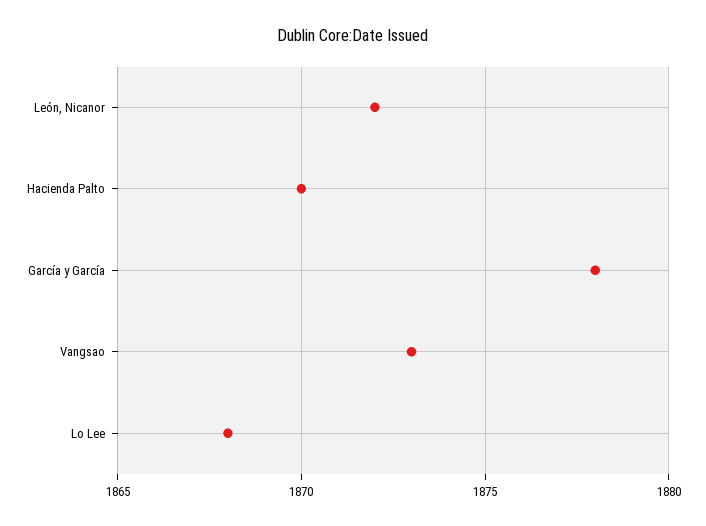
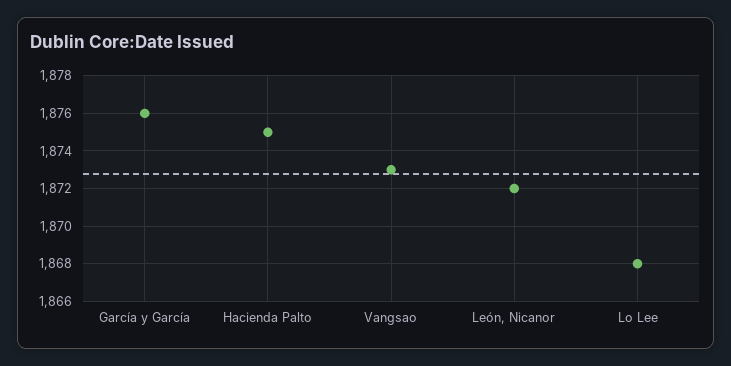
Hacienda Palto: 1870 -> 1875
García y García: 1878 -> 1876

